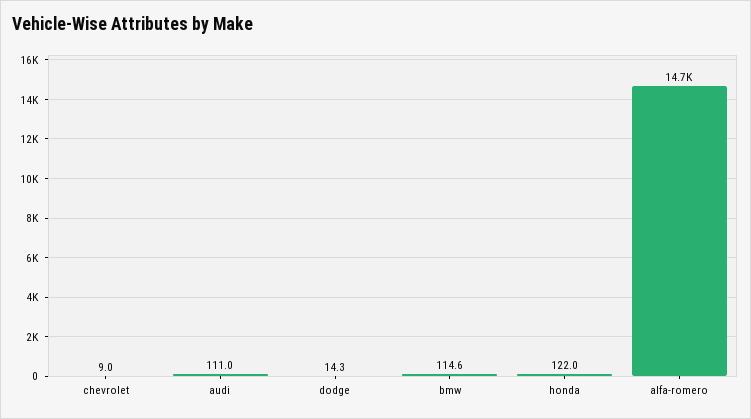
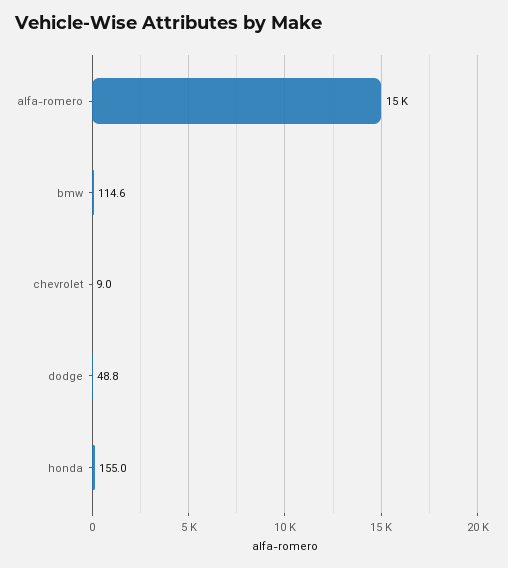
audi: 111 -> none
dodge: 14.3 -> 48.8
honda: 122 -> 155

